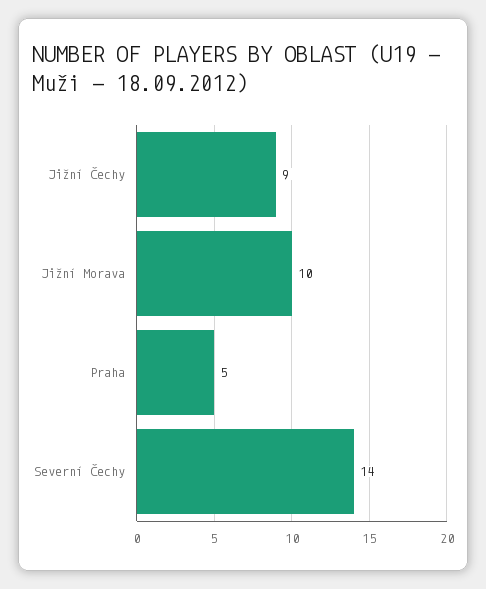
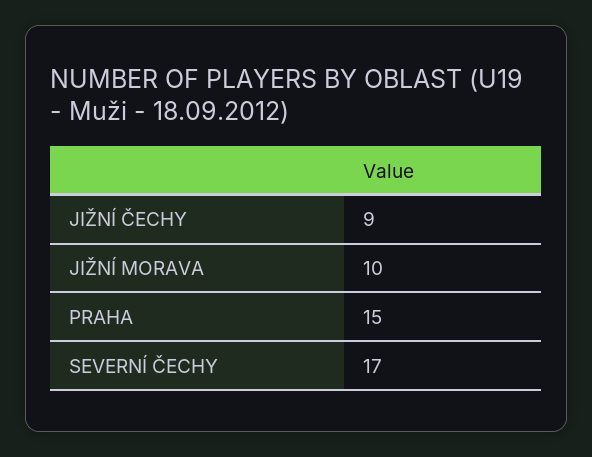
Praha: 5 -> 15
Severní Čechy: 14 -> 17

